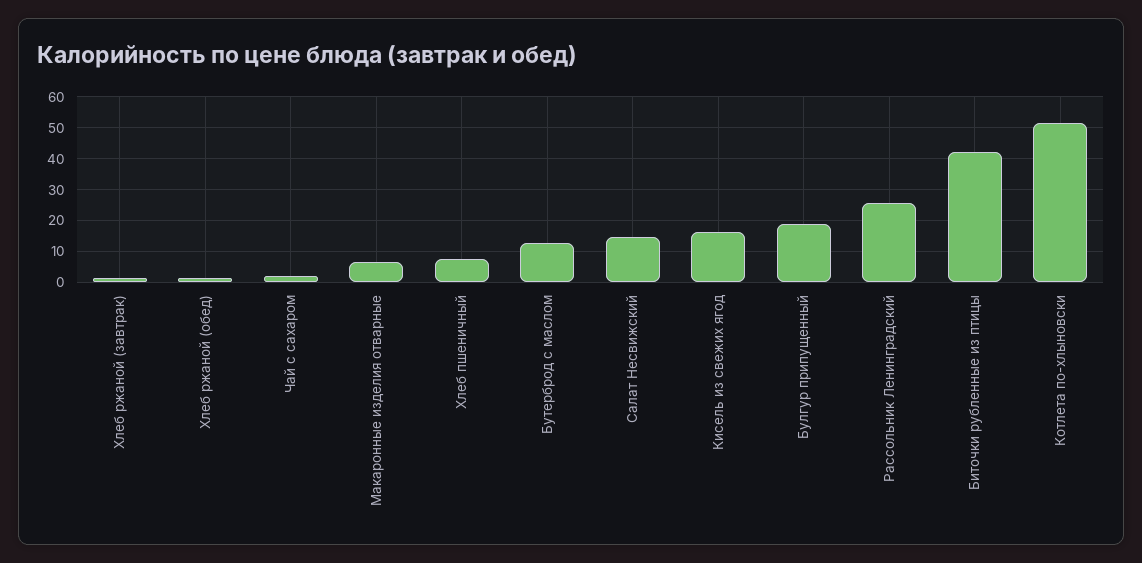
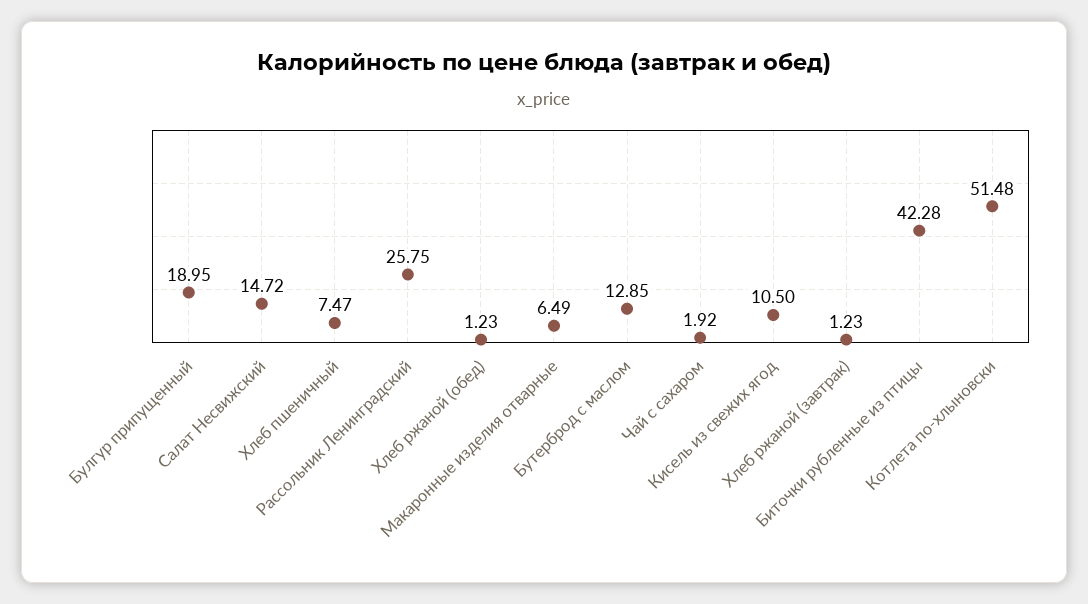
Кисель из свежих ягод: 16 -> 10.5

